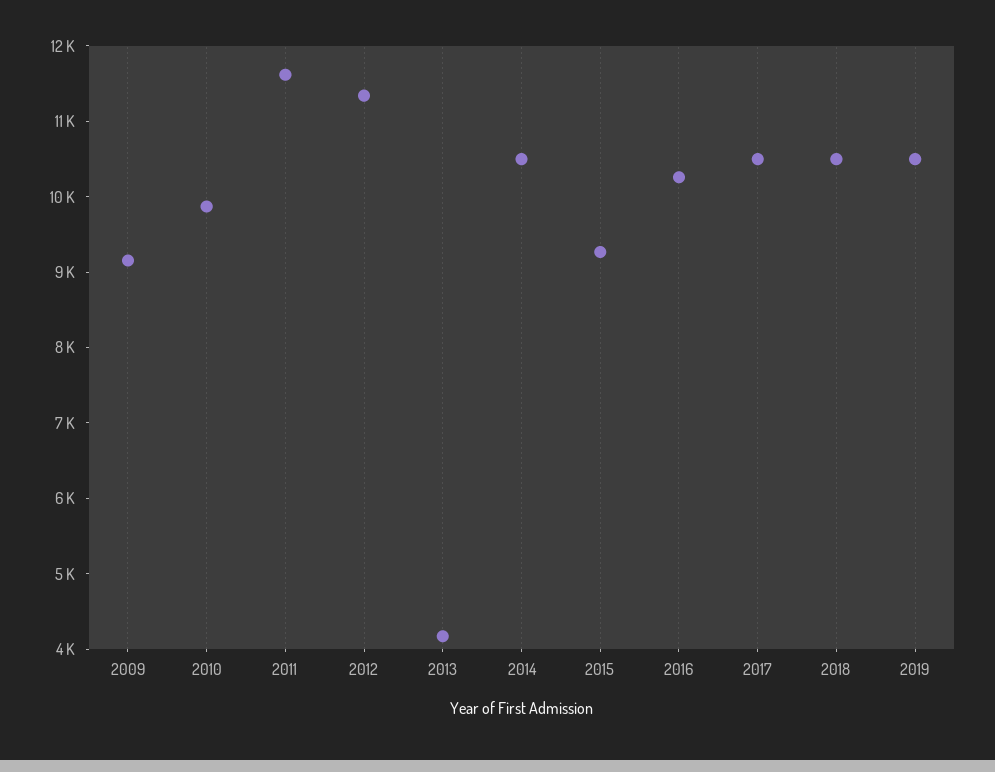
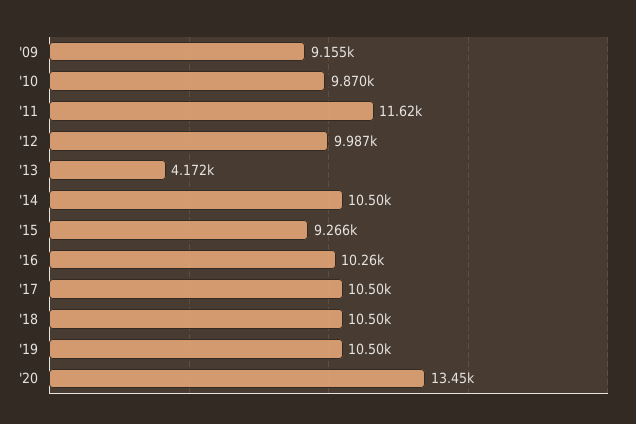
2012: 11400 -> 9987
'20: none -> 13450

